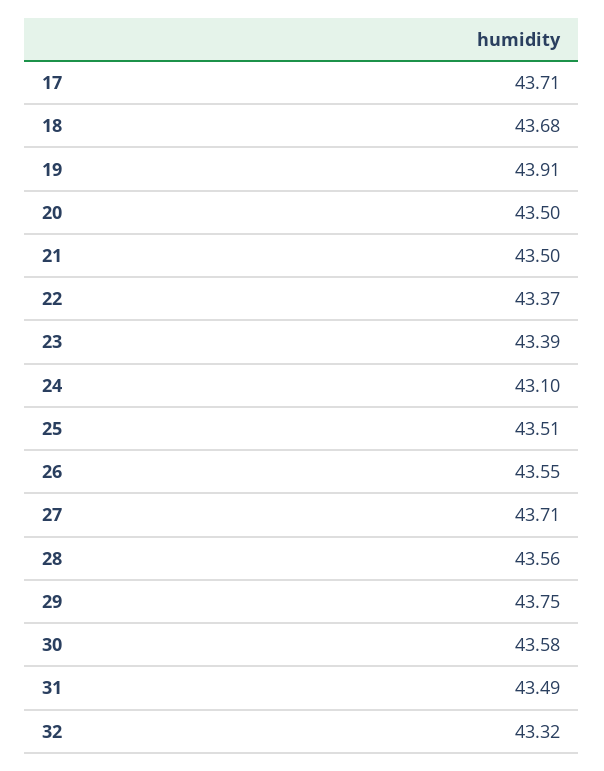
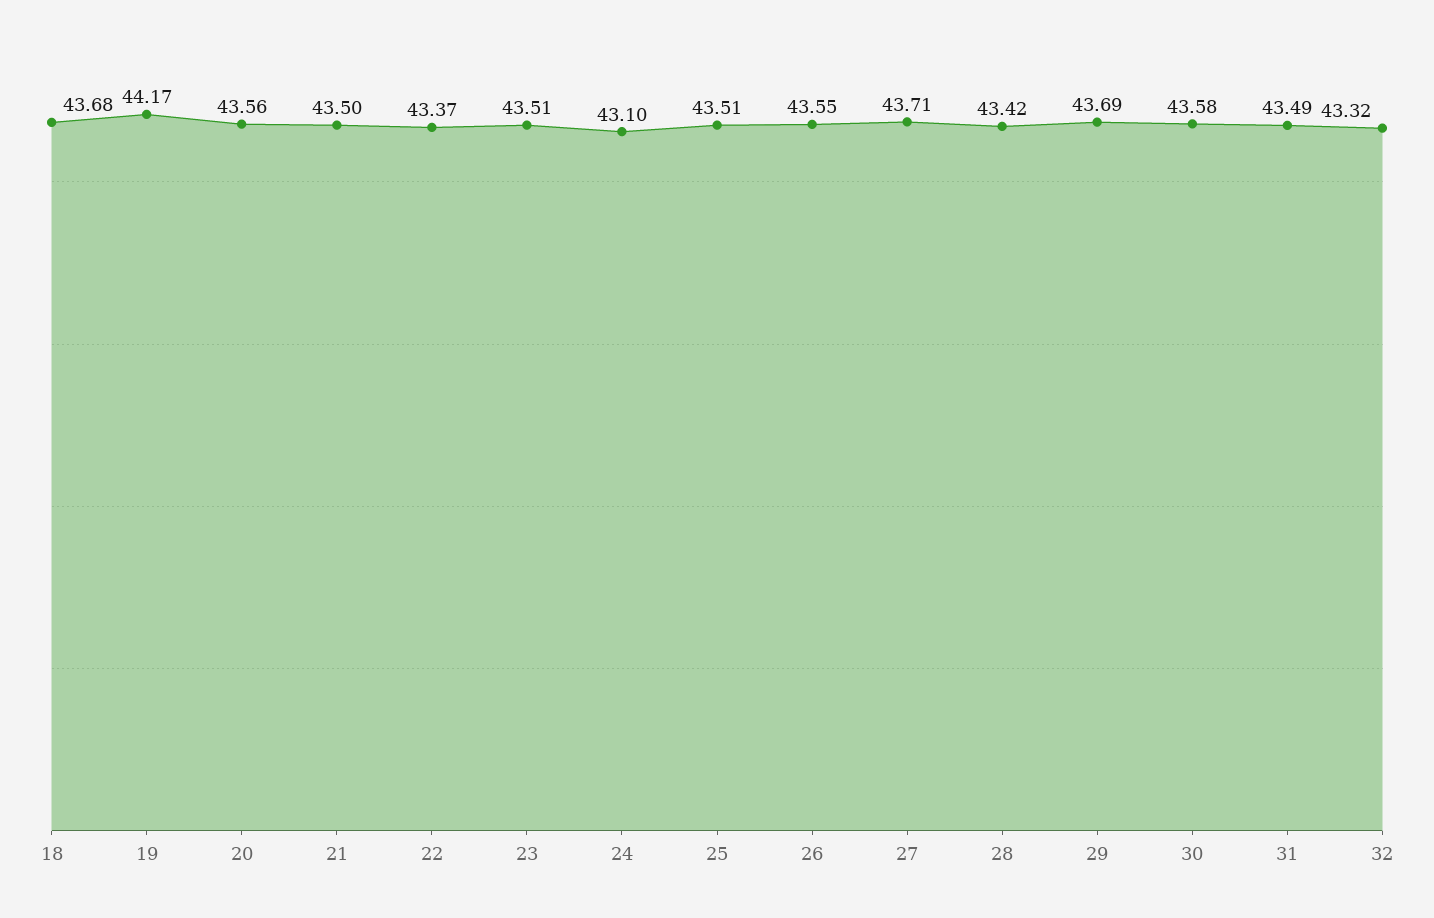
17: 43.71 -> none
19: 43.91 -> 44.17
20: 43.5 -> 43.56
23: 43.39 -> 43.51
28: 43.56 -> 43.42
29: 43.75 -> 43.69

